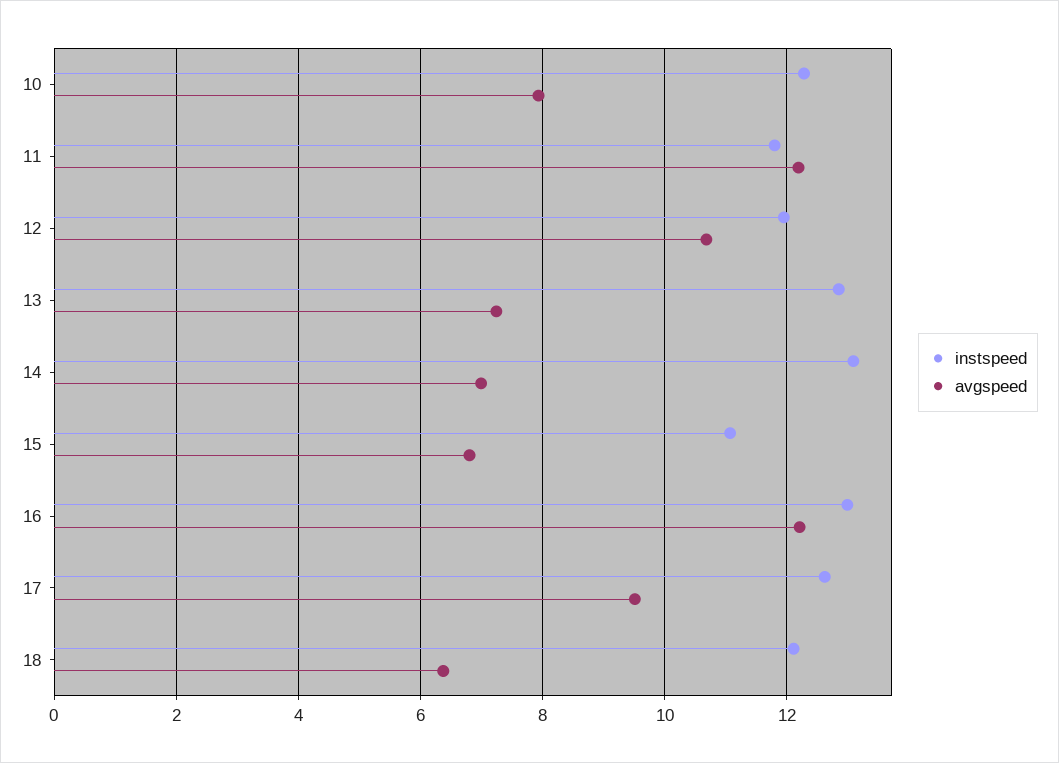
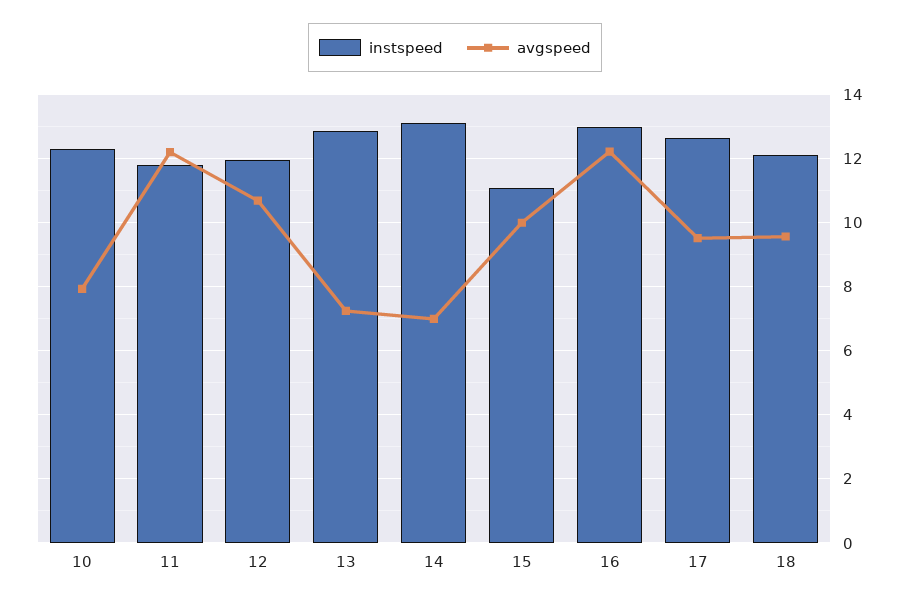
avgspeed, 15: 6.8 -> 10
avgspeed, 18: 6.4 -> 9.6

